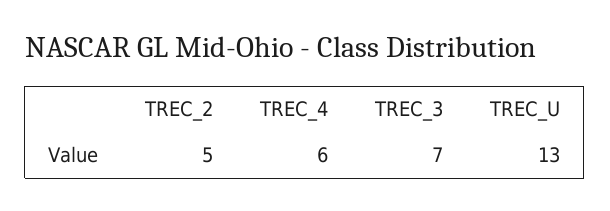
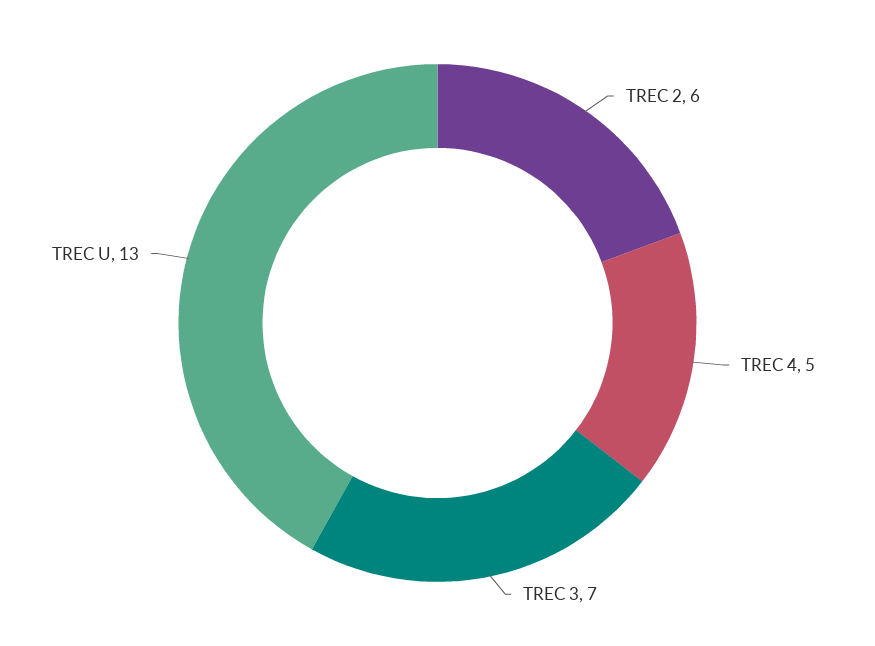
TREC_2: 5 -> 6
TREC_4: 6 -> 5

